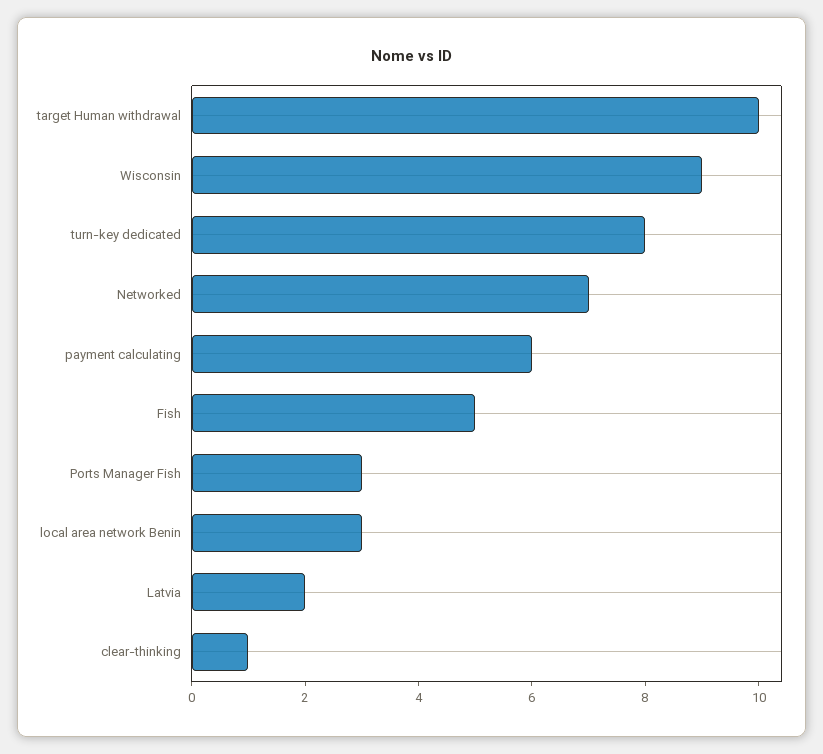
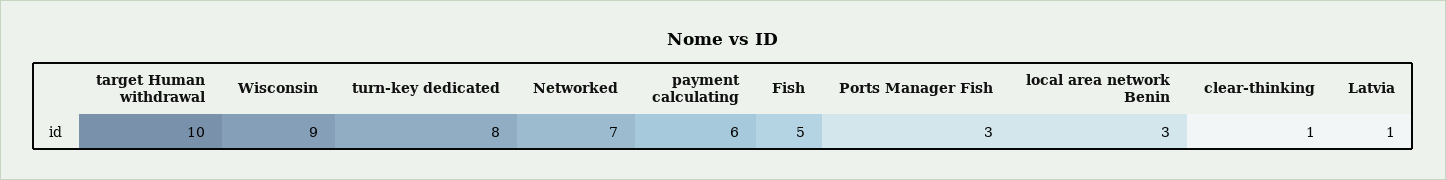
Latvia: 2 -> 1

